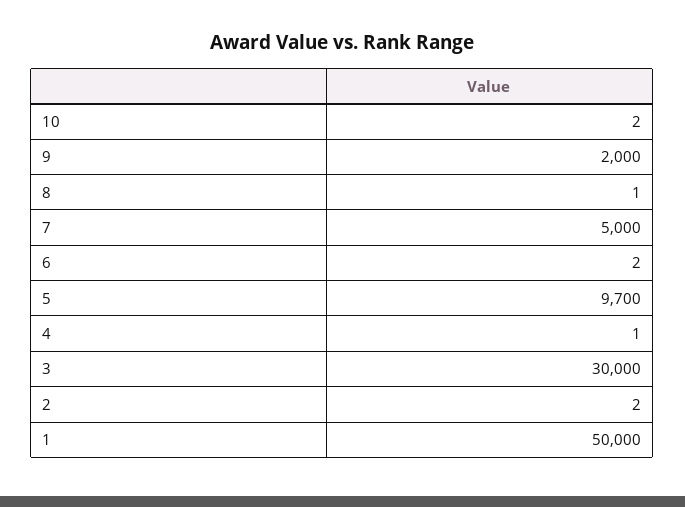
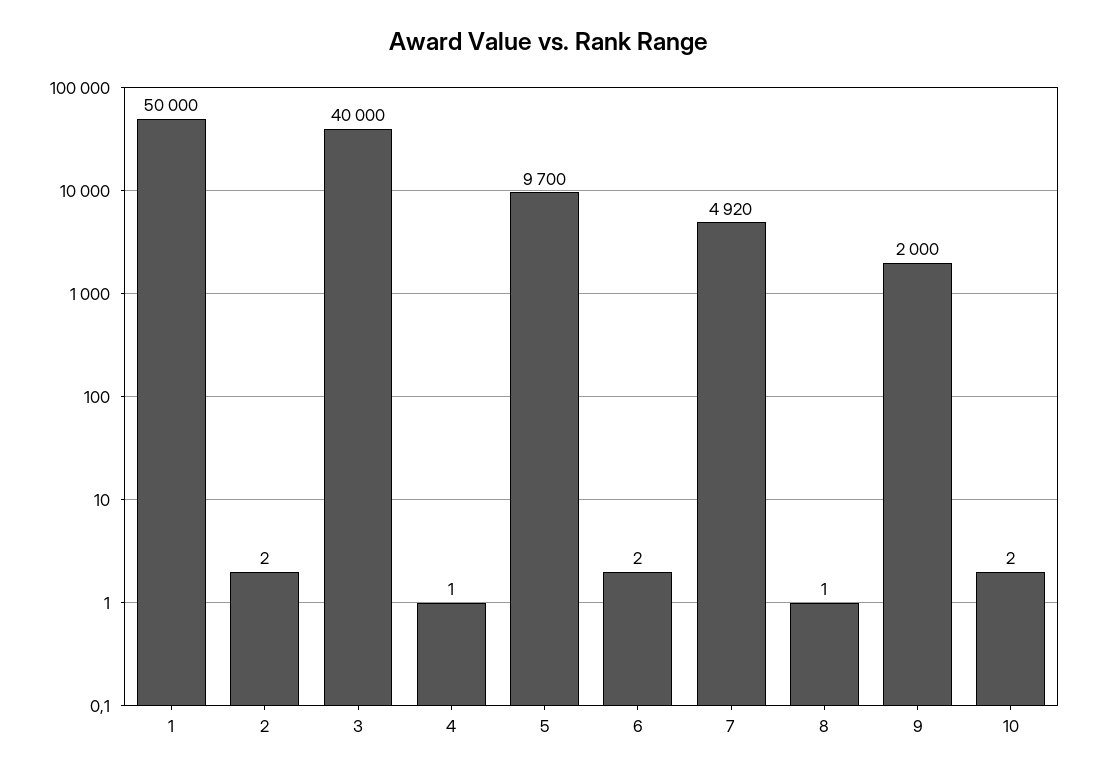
7: 5000 -> 4920
3: 30000 -> 40000

